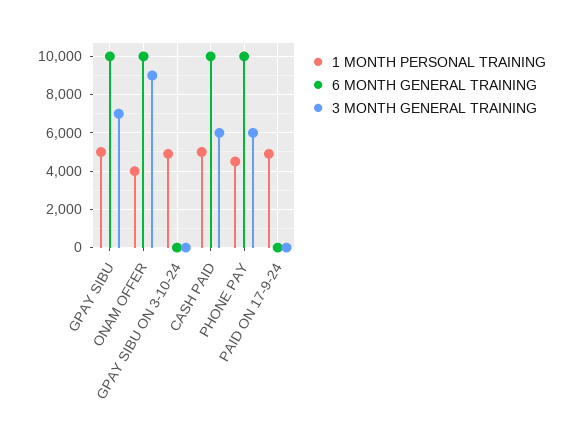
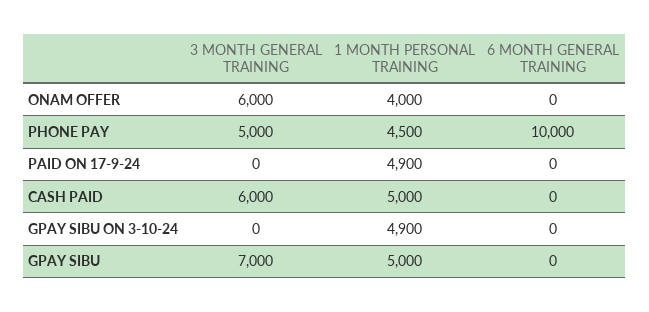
6 MONTH GENERAL TRAINING, GPAY SIBU: 10000 -> 0
6 MONTH GENERAL TRAINING, ONAM OFFER: 10000 -> 0
3 MONTH GENERAL TRAINING, ONAM OFFER: 9000 -> 6000
6 MONTH GENERAL TRAINING, CASH PAID: 10000 -> 0
3 MONTH GENERAL TRAINING, PHONE PAY: 6000 -> 5000

